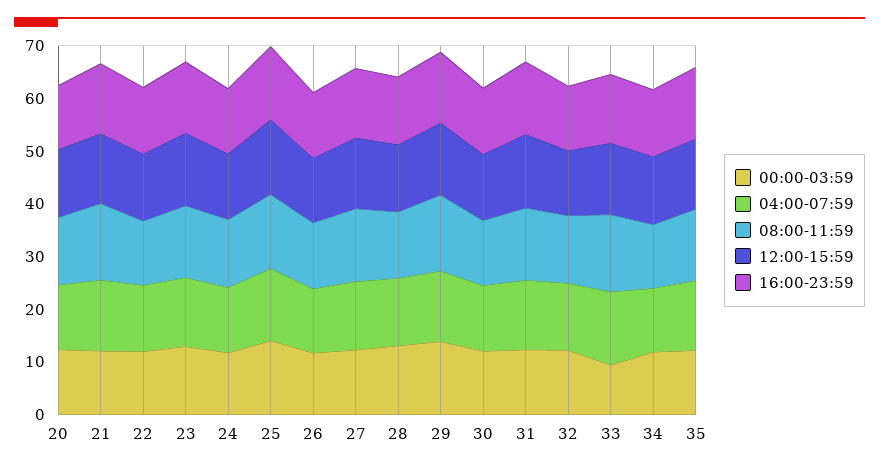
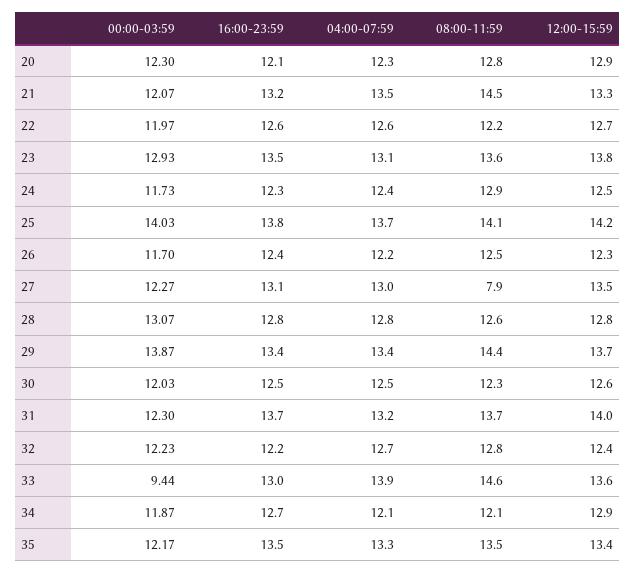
08:00-11:59, 27: 14 -> 7.9

